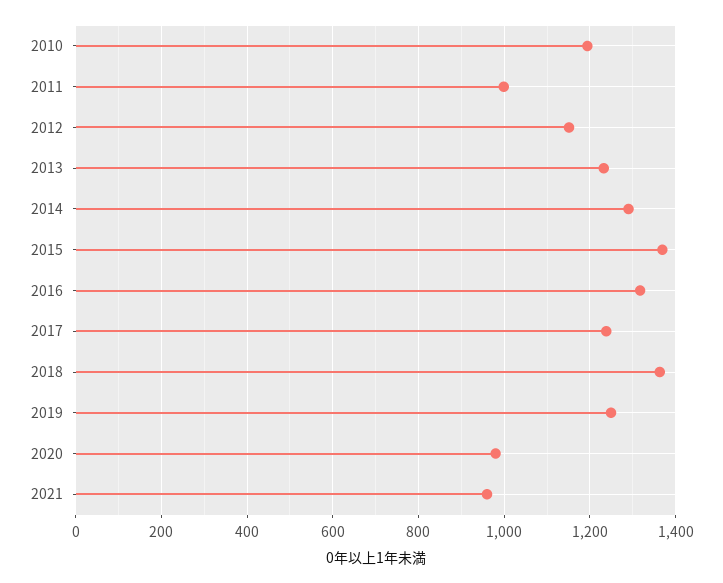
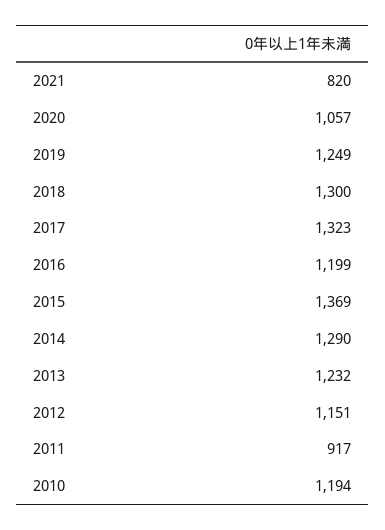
2011: 1000 -> 917
2016: 1320 -> 1199
2017: 1240 -> 1323
2018: 1360 -> 1300
2020: 980 -> 1057
2021: 960 -> 820

